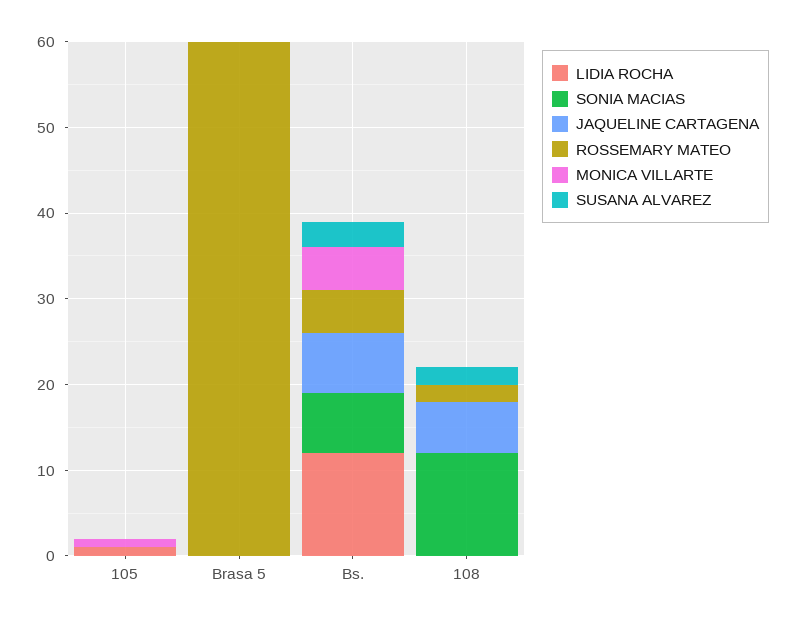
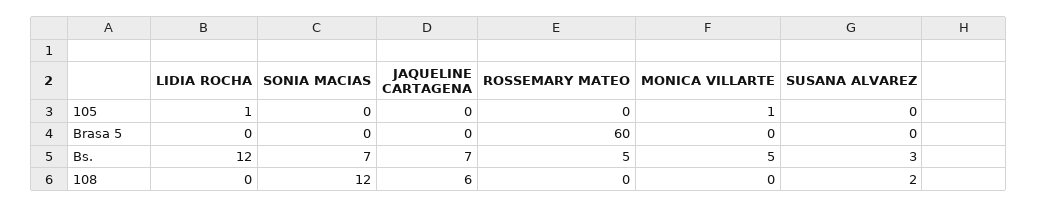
ROSSEMARY MATEO, 108: 2 -> 0

